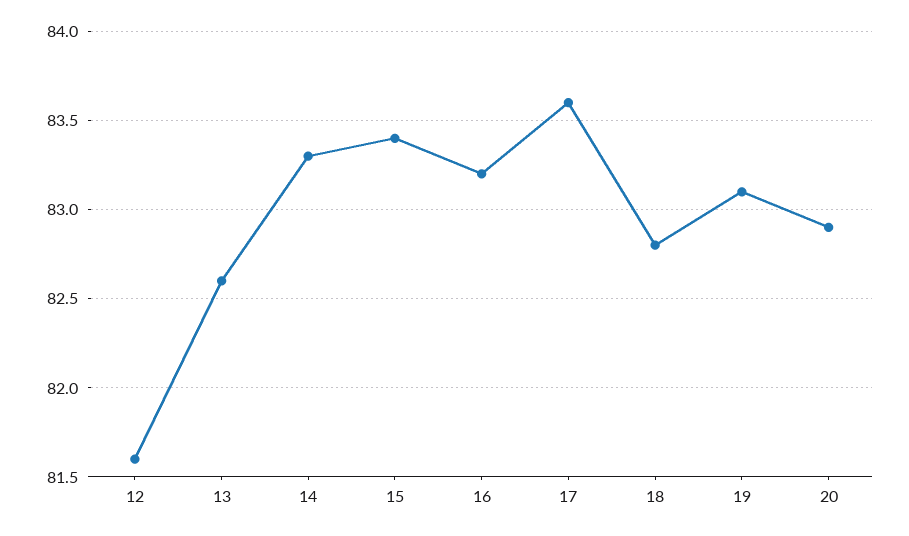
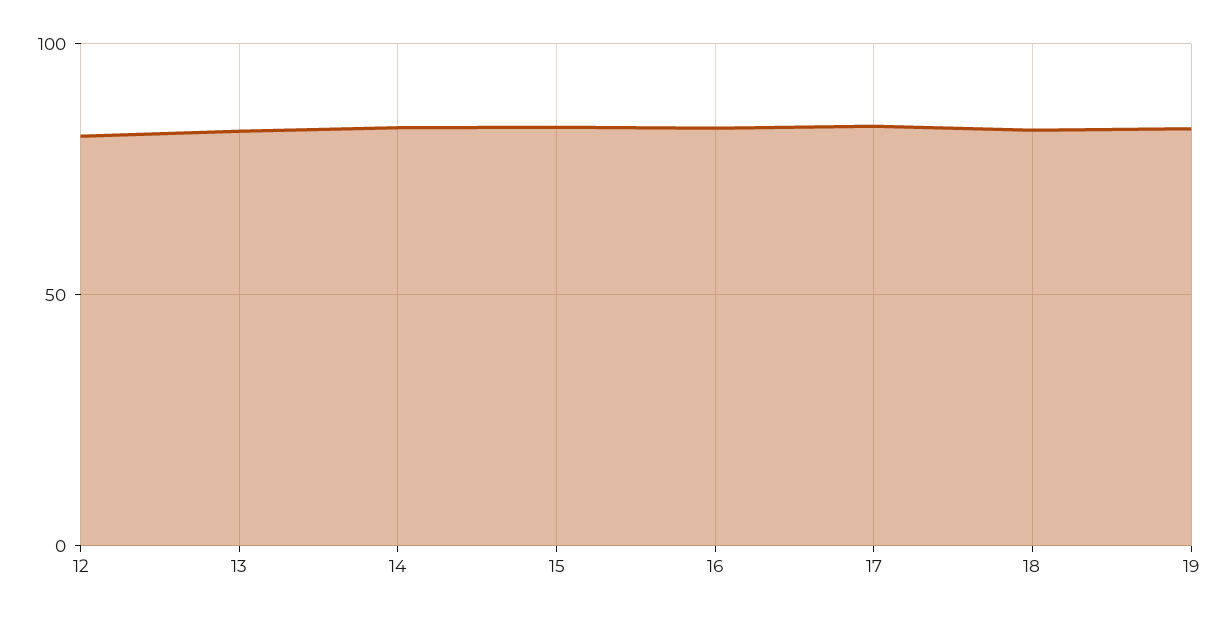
20: 82.9 -> none

